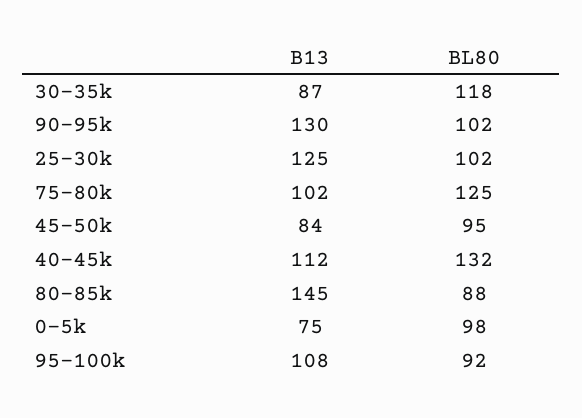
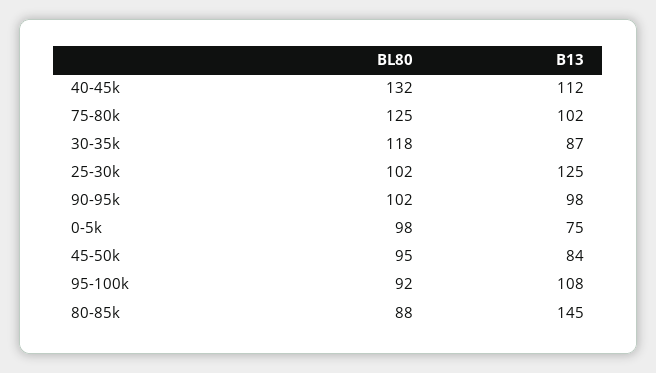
B13, 90-95k: 130 -> 98

